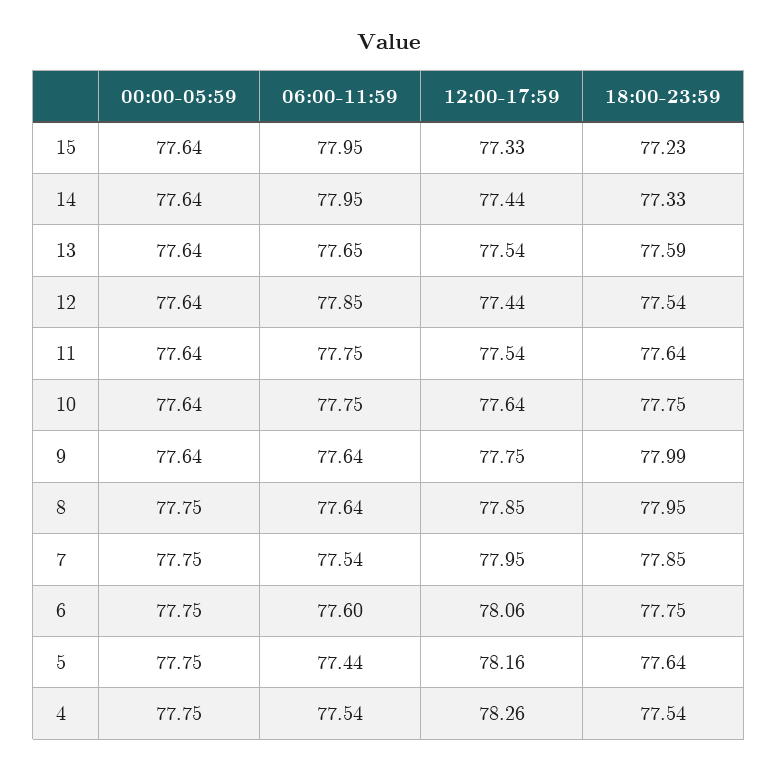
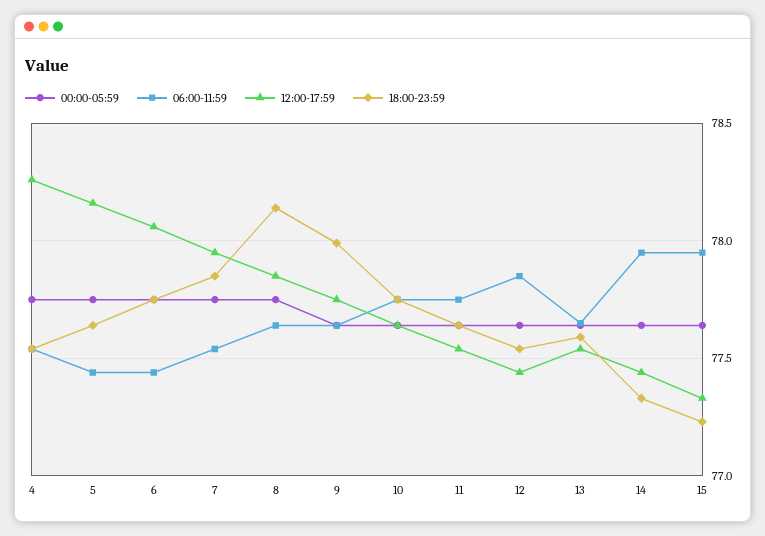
18:00-23:59, 8: 77.95 -> 78.15
06:00-11:59, 6: 77.6 -> 77.45

